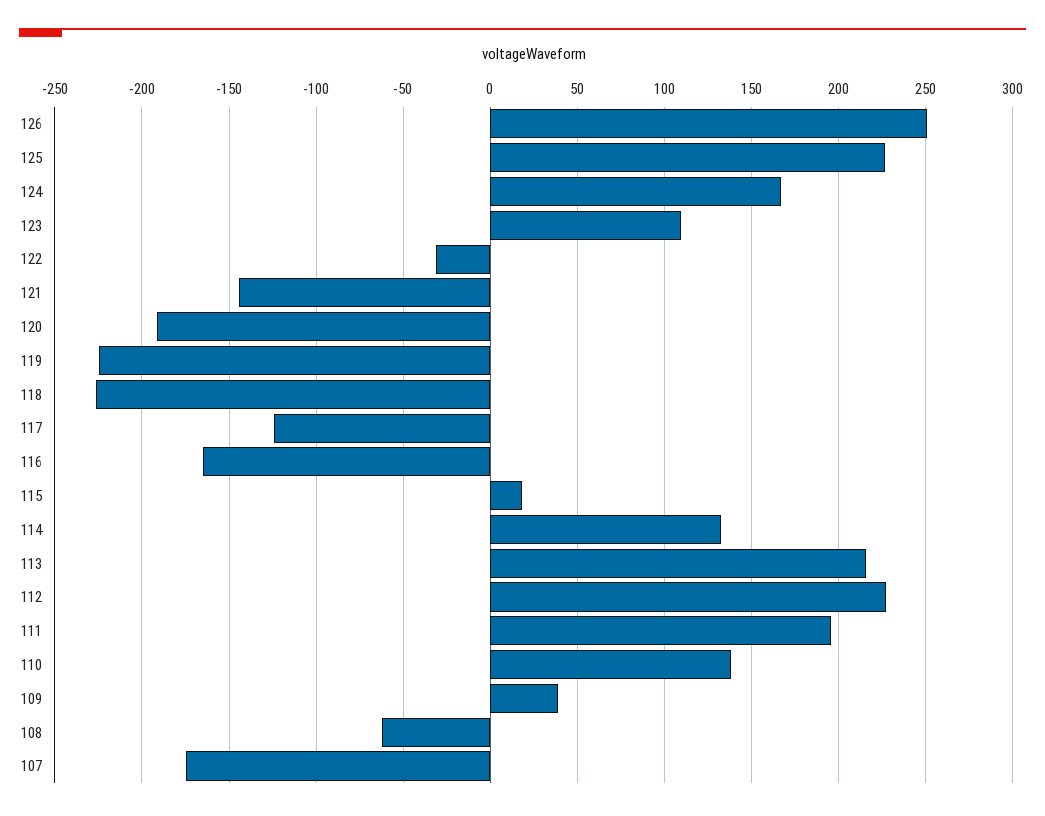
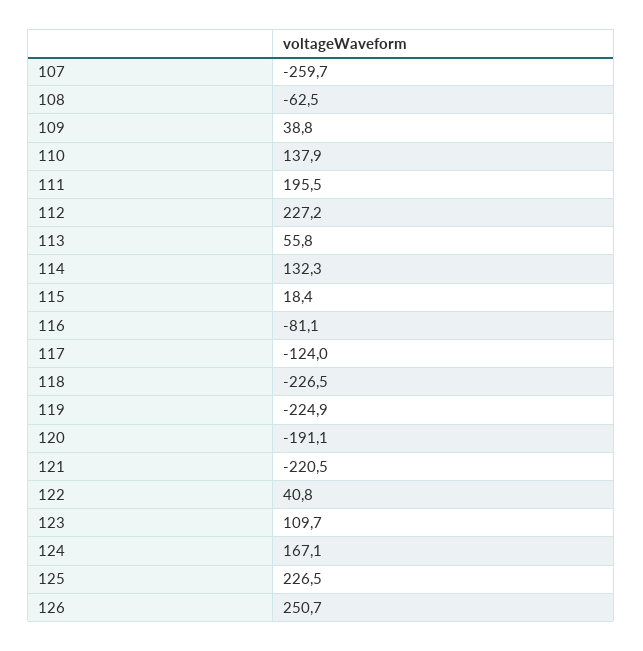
122: -30 -> 40.8
121: -145 -> -220.5
116: -165 -> -81.1
113: 215 -> 55.8
107: -175 -> -259.7

